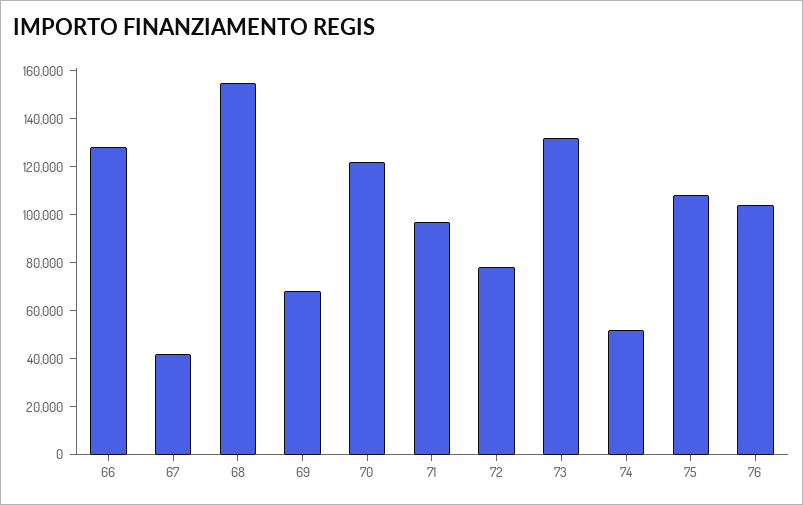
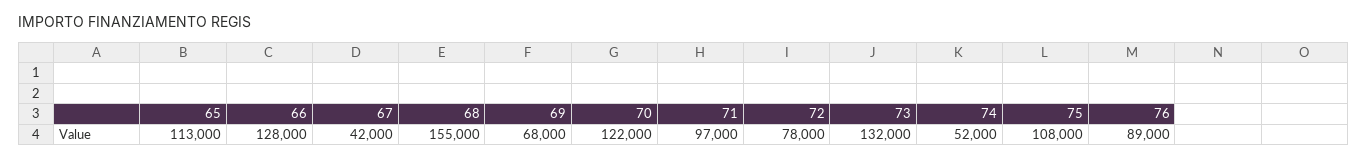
76: 105000 -> 89000
65: none -> 113000

